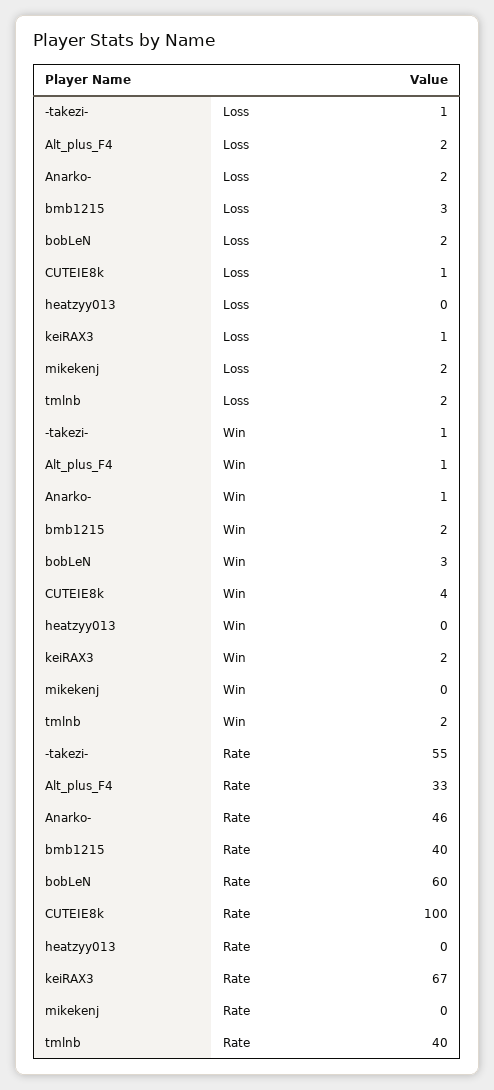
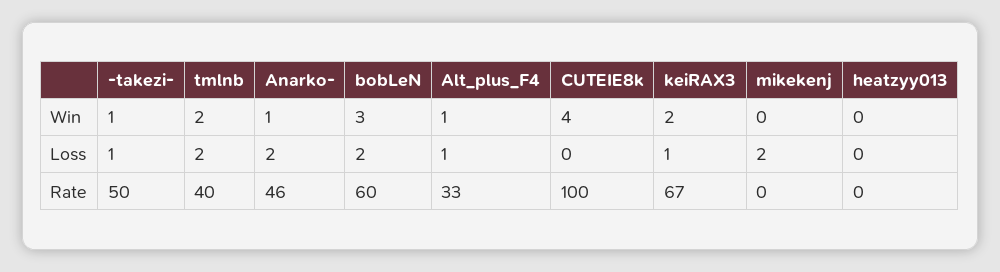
Alt_plus_F4, Loss: 2 -> 1
bmb1215, Loss: 3 -> none
CUTEIE8k, Loss: 1 -> 0
bmb1215, Win: 2 -> none
-takezi-, Rate: 55 -> 50
bmb1215, Rate: 40 -> none

